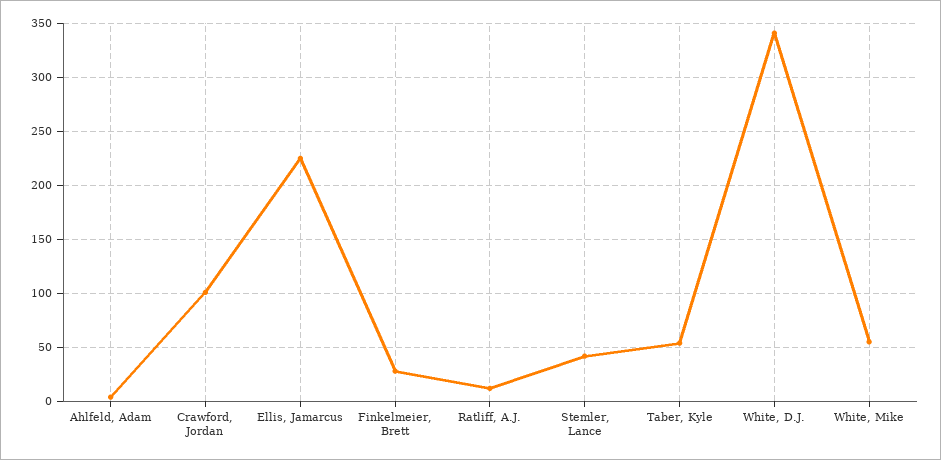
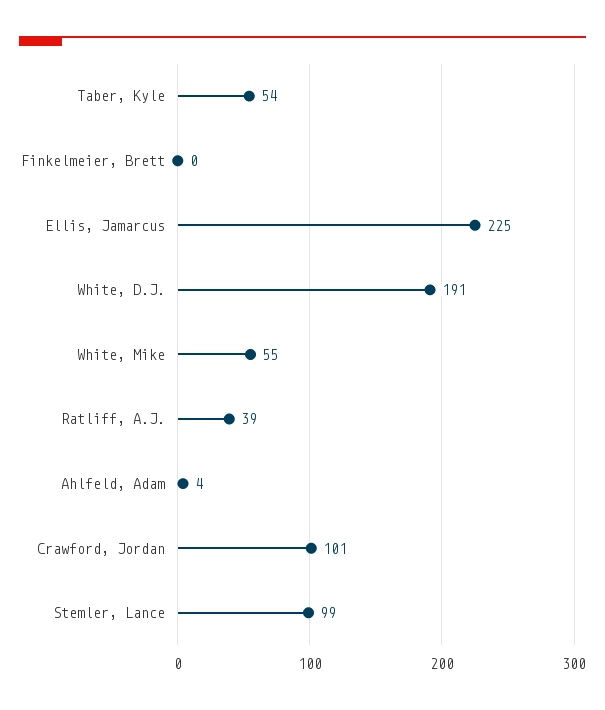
Finkelmeier, Brett: 30 -> 0
Ratliff, A.J.: 10 -> 39
Stemler, Lance: 40 -> 99
White, D.J.: 340 -> 191

